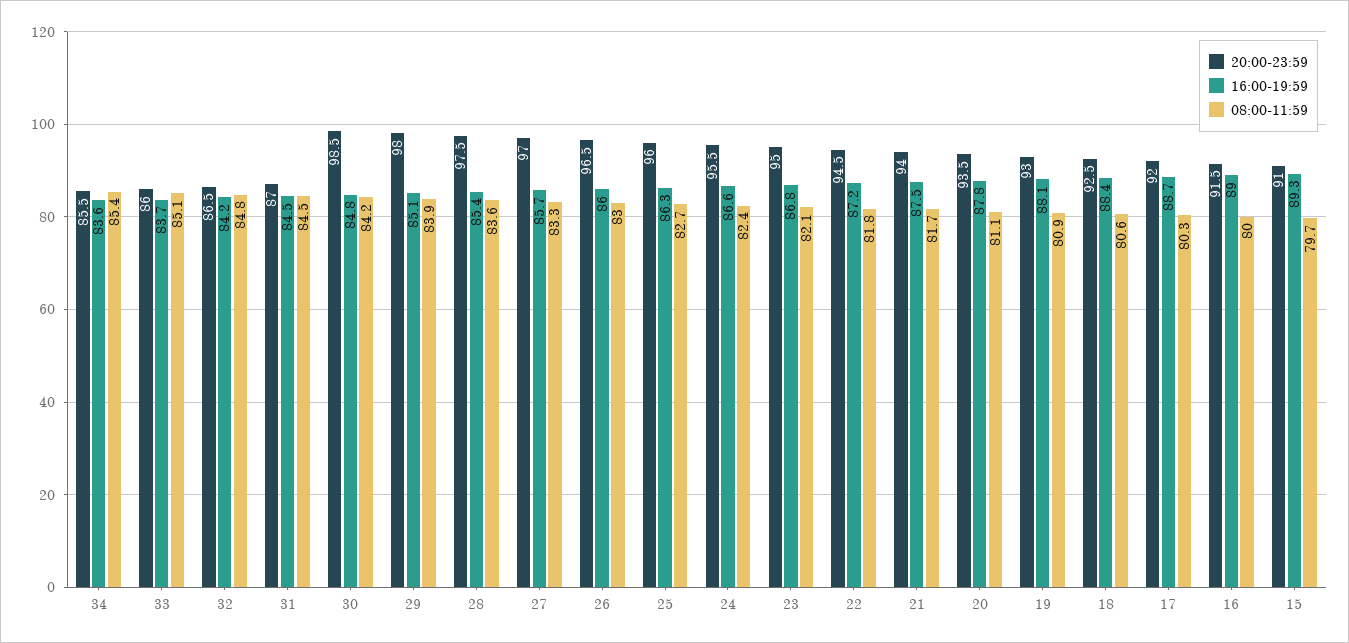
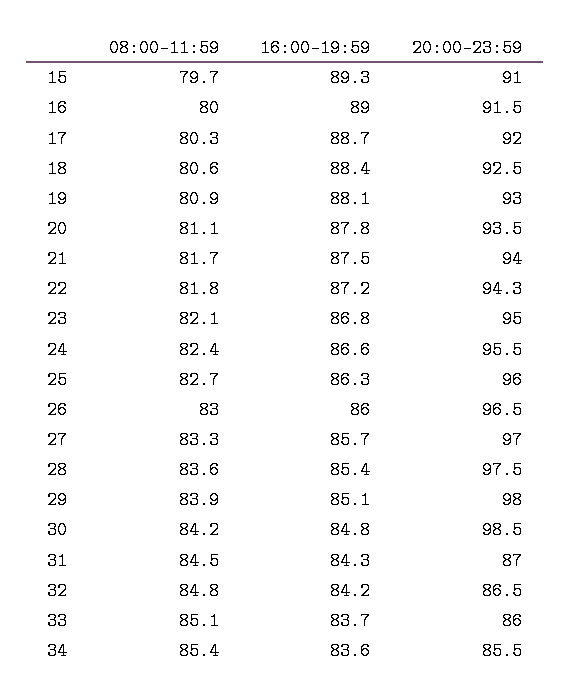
16:00-19:59, 31: 84.5 -> 84.3
20:00-23:59, 22: 94.5 -> 94.3

